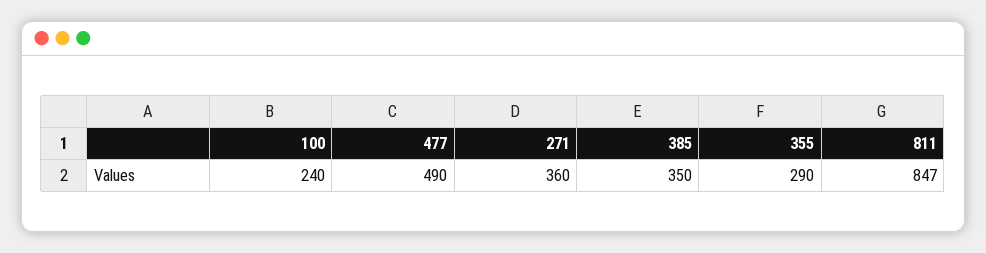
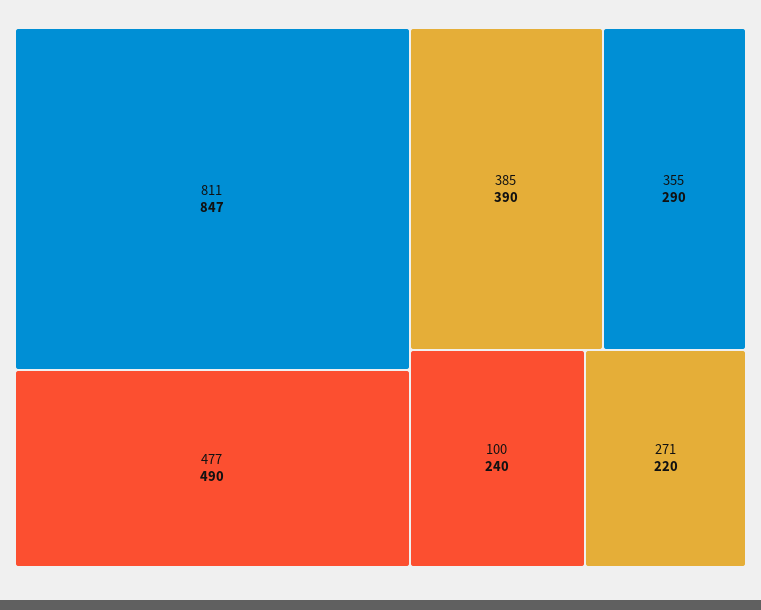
271: 360 -> 220
385: 350 -> 390

